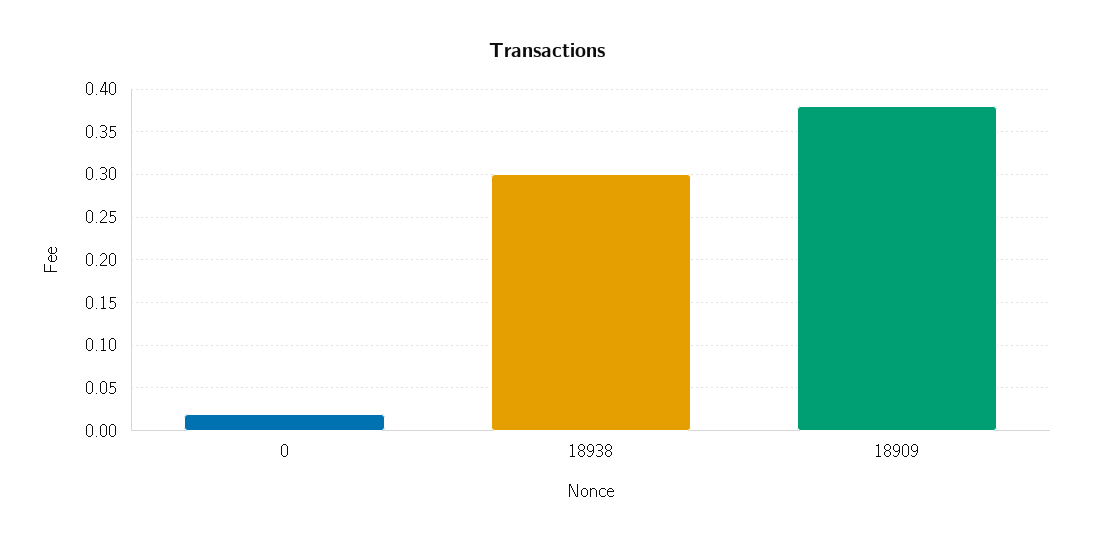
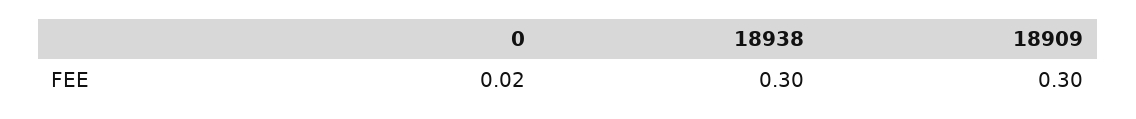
18909: 0.38 -> 0.3

